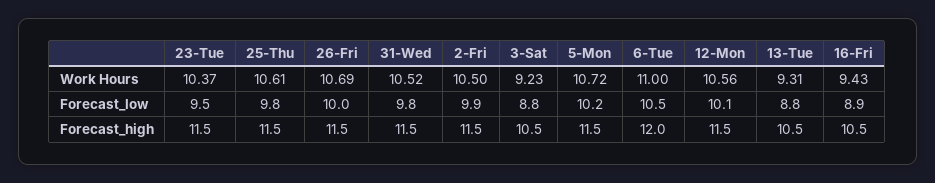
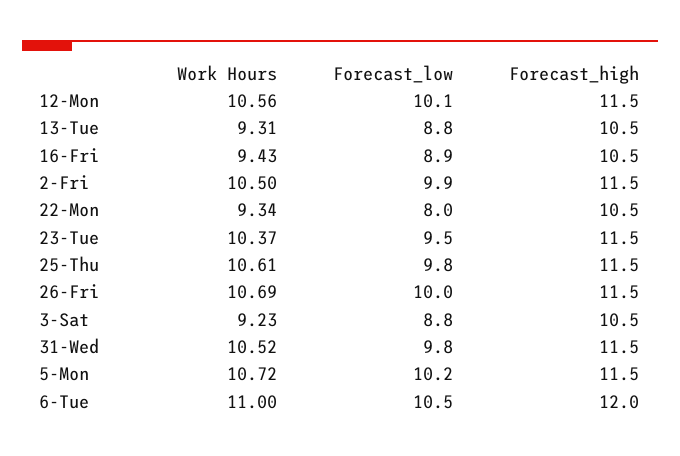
22-Mon, Work Hours: none -> 9.34
22-Mon, Forecast_low: none -> 8
22-Mon, Forecast_high: none -> 10.5

